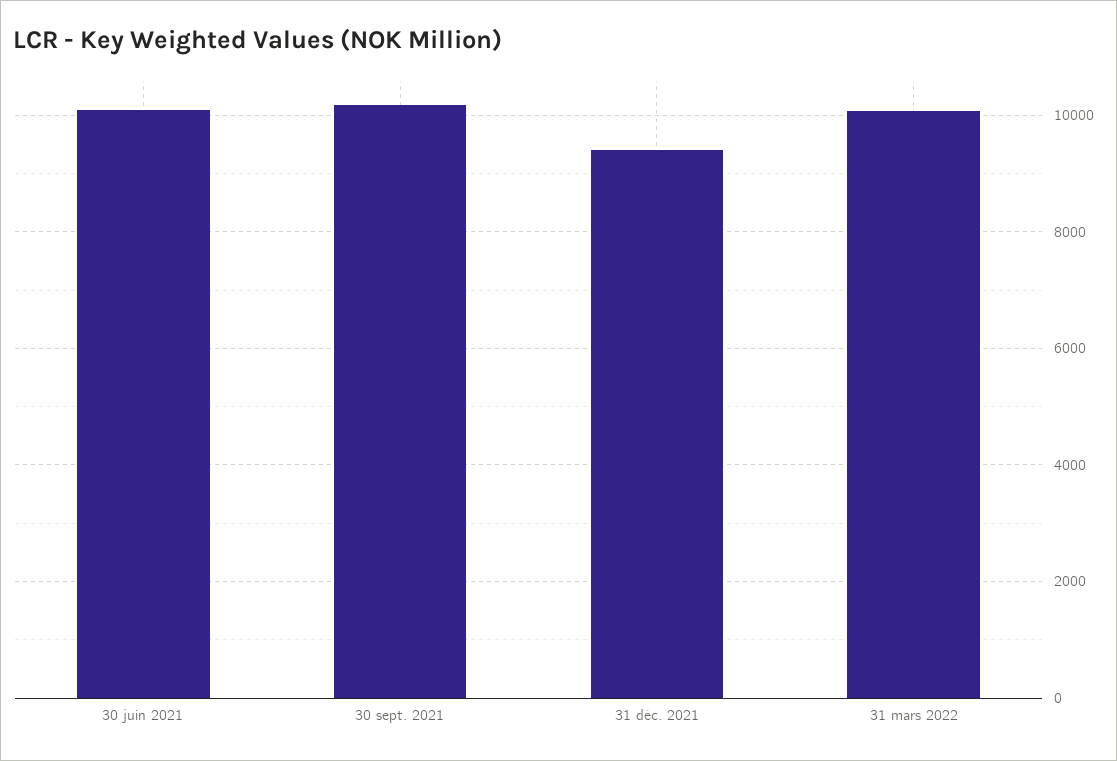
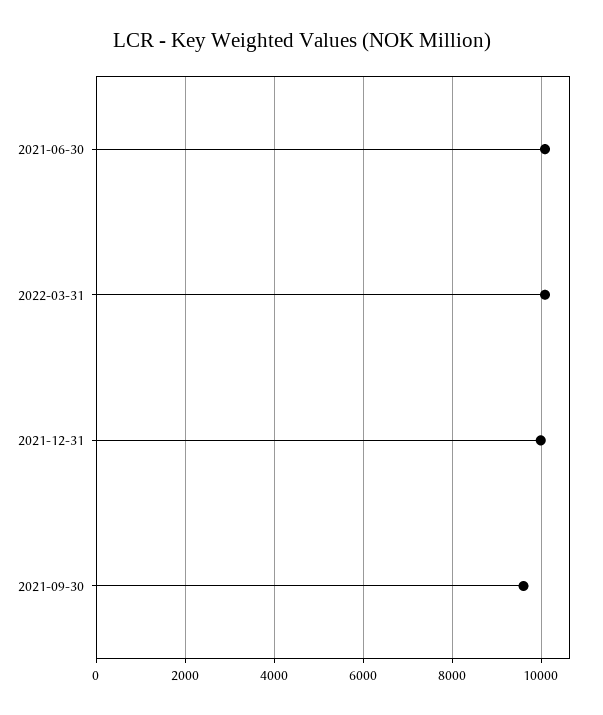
30 sept. 2021: 10200 -> 9600
31 déc. 2021: 9400 -> 10000

